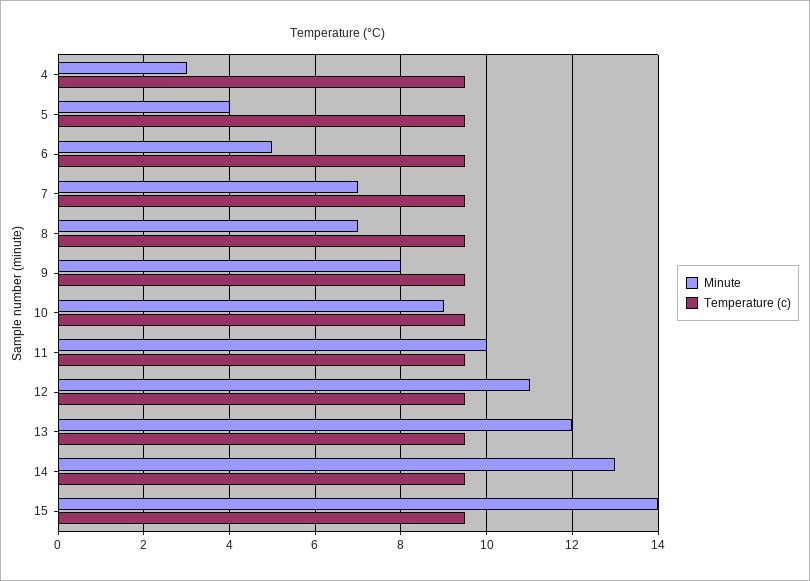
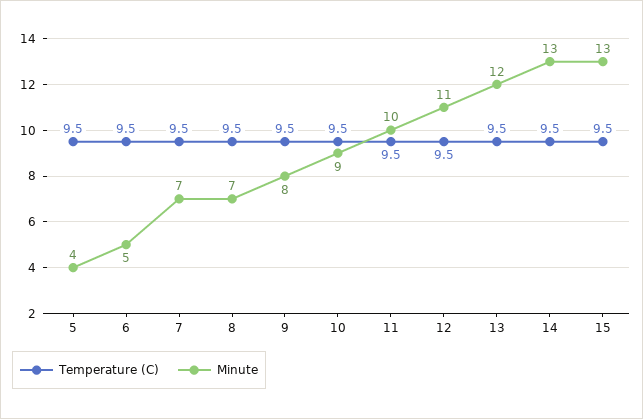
Minute, 4: 3 -> none
Temperature (c), 4: 9.5 -> none
Minute, 15: 14 -> 13

